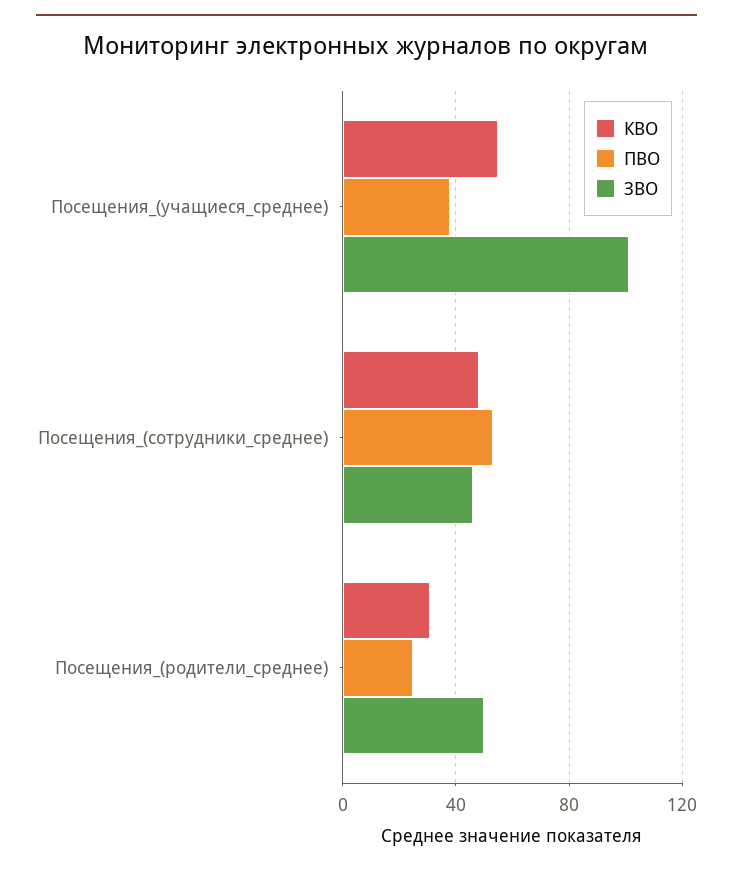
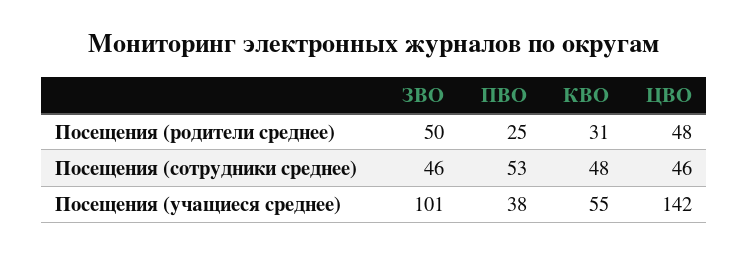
ЦВО, Посещения_(родители_среднее): none -> 48
ЦВО, Посещения_(сотрудники_среднее): none -> 46
ЦВО, Посещения_(учащиеся_среднее): none -> 142

